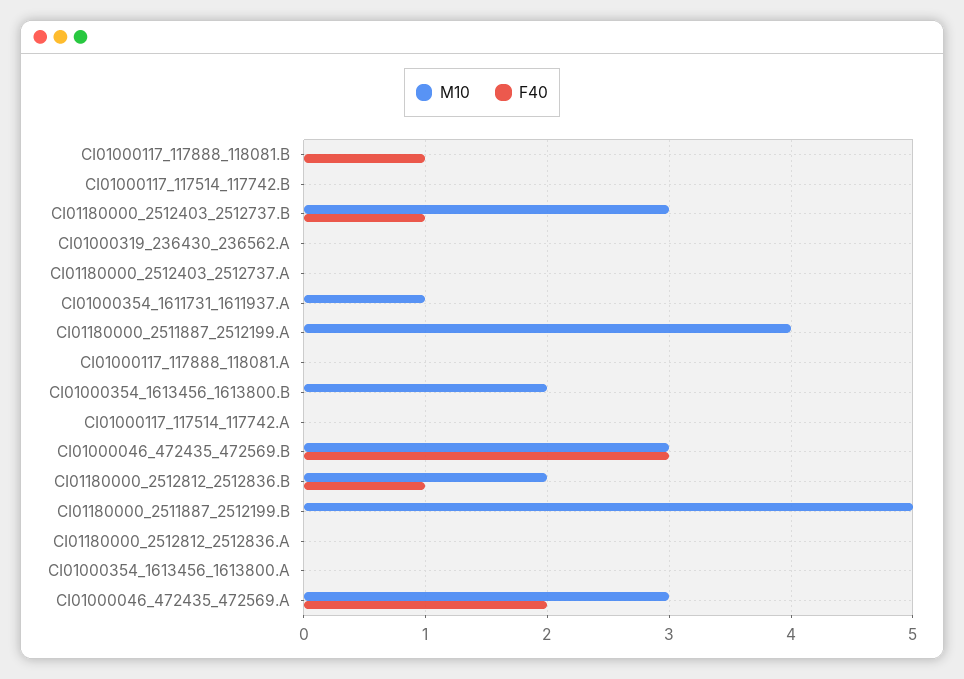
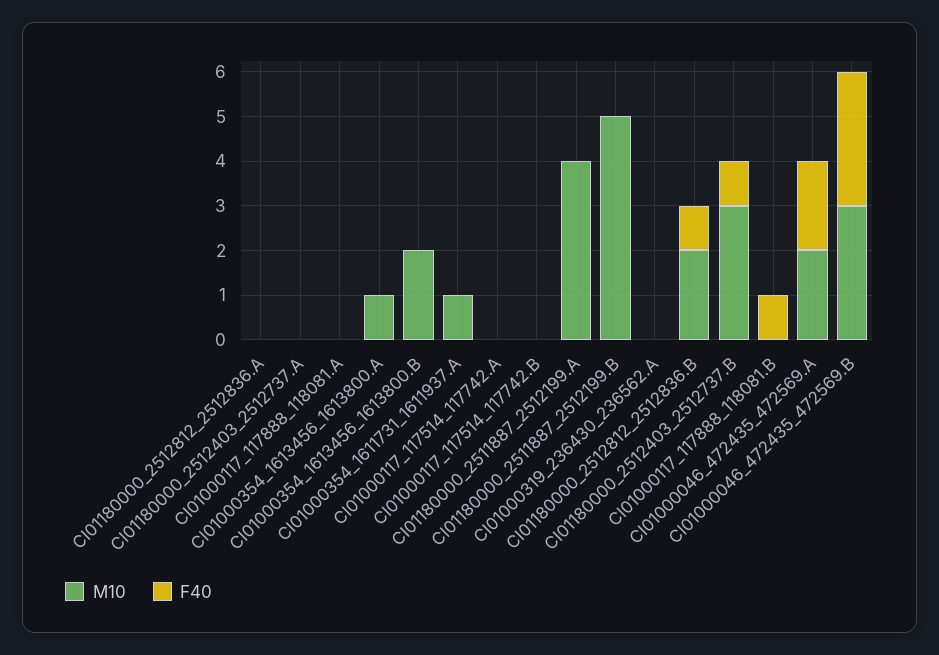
M10, CI01000354_1613456_1613800.A: 0 -> 1
M10, CI01000046_472435_472569.A: 3 -> 2

